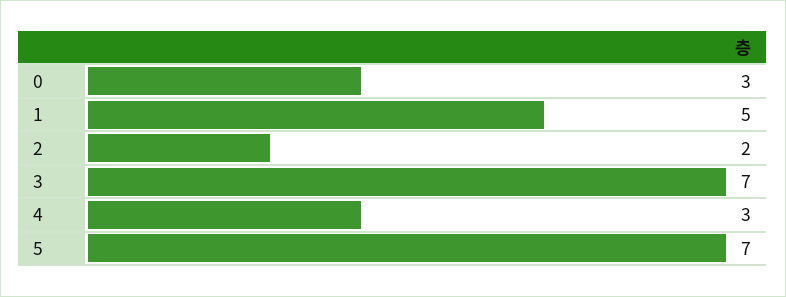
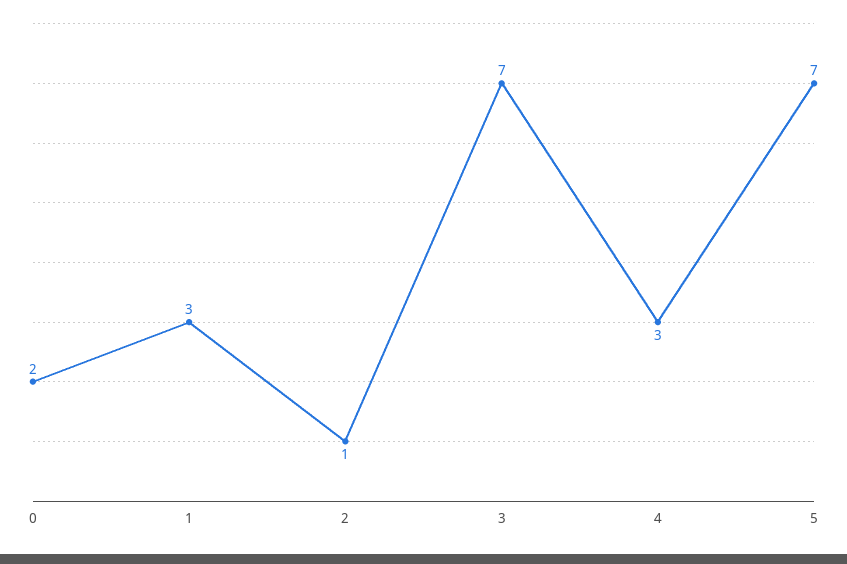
0: 3 -> 2
1: 5 -> 3
2: 2 -> 1

